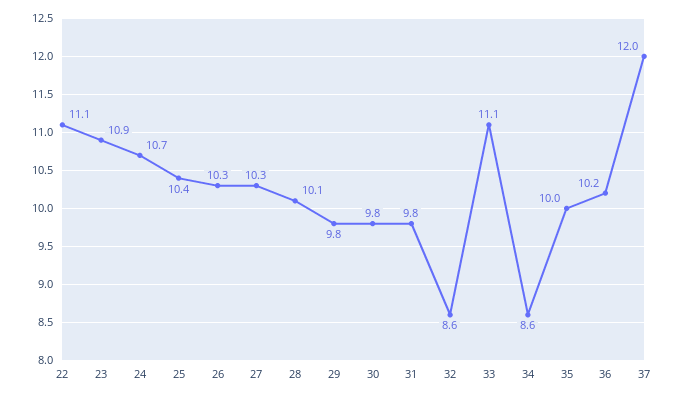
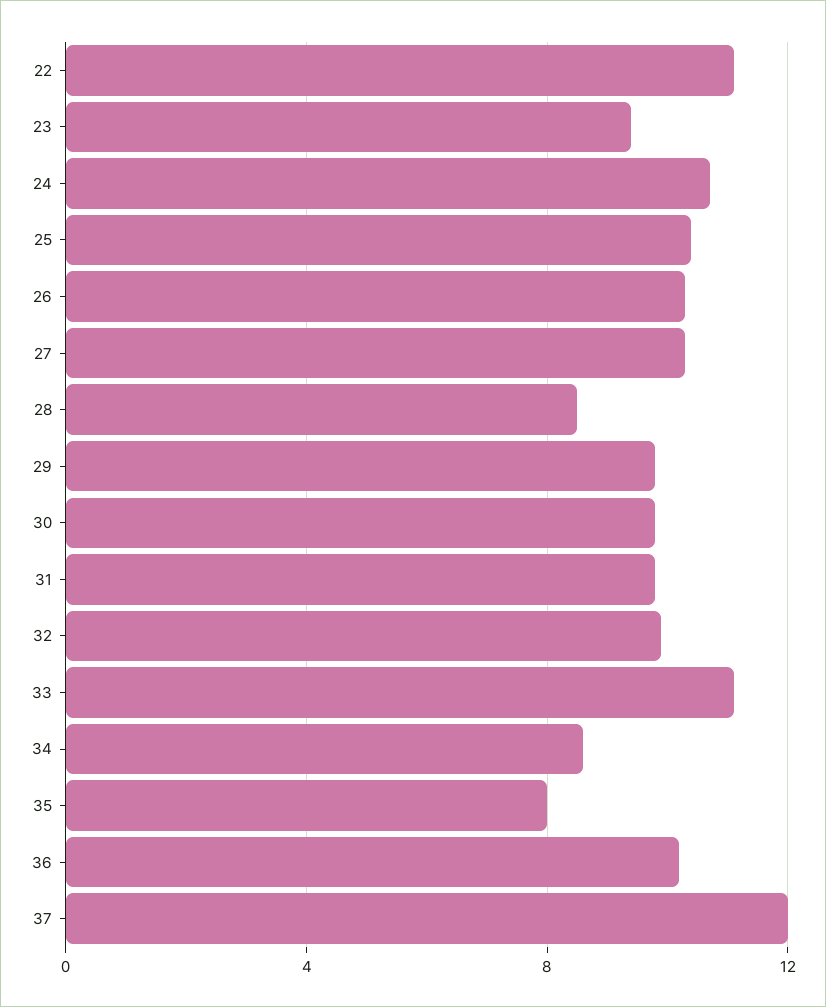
23: 10.9 -> 9.5
28: 10.1 -> 8.5
32: 8.6 -> 10
35: 10 -> 8

